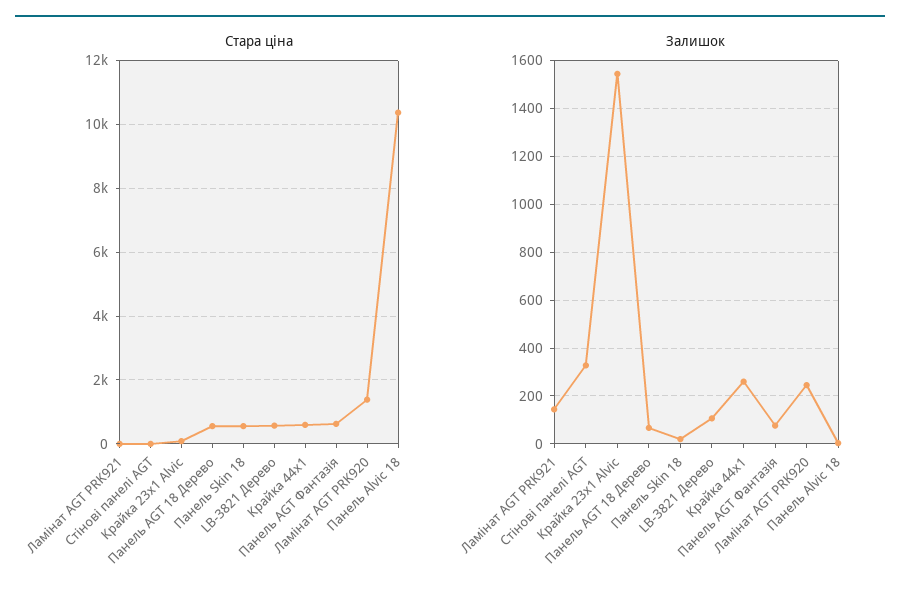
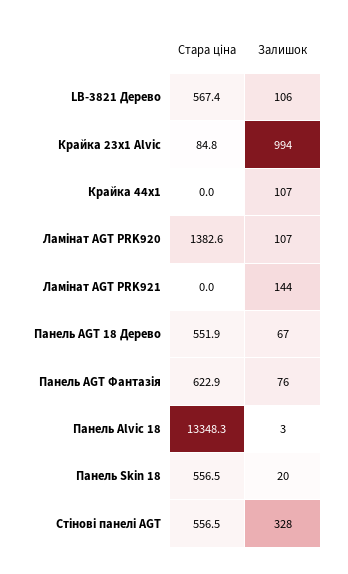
Стара ціна, Стінові панелі AGT: 0 -> 556.5
Стара ціна, Крайка 44x1: 600 -> 0
Стара ціна, Панель Alvic 18: 10400 -> 13348.3
Залишок, Крайка 23x1 Alvic: 1550 -> 994
Залишок, Крайка 44x1: 250 -> 107
Залишок, Ламінат AGT PRK920: 250 -> 107

